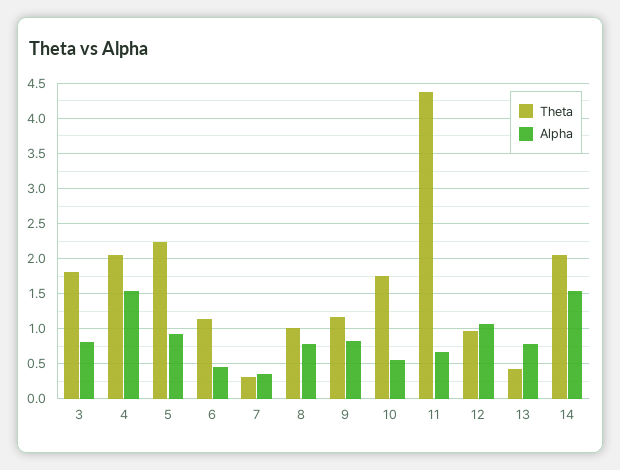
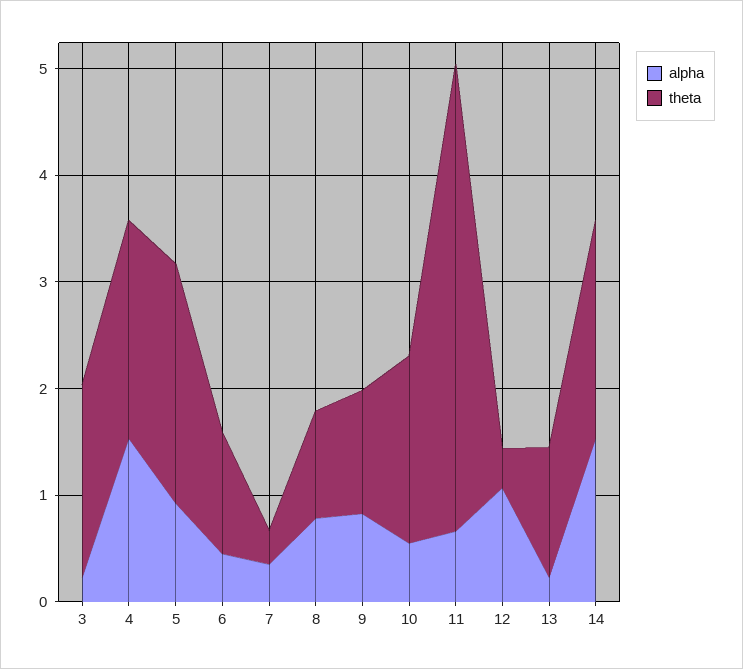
Alpha, 3: 0.8 -> 0.2
Theta, 12: 1 -> 0.4
Theta, 13: 0.4 -> 1.2
Alpha, 13: 0.8 -> 0.2

